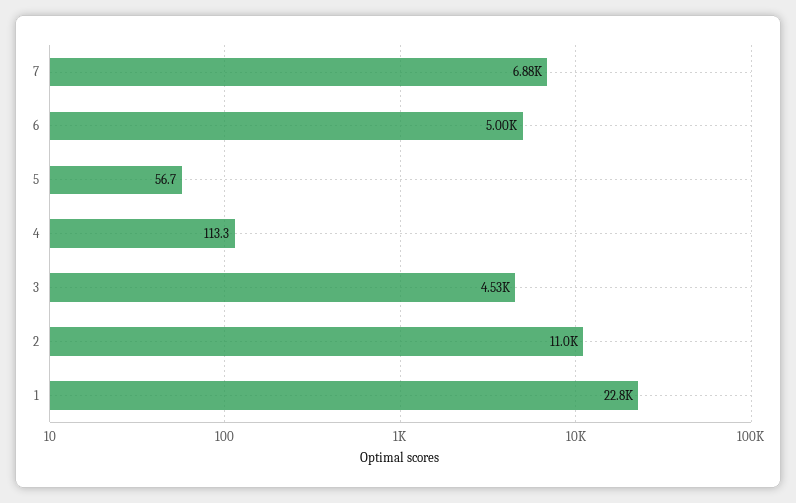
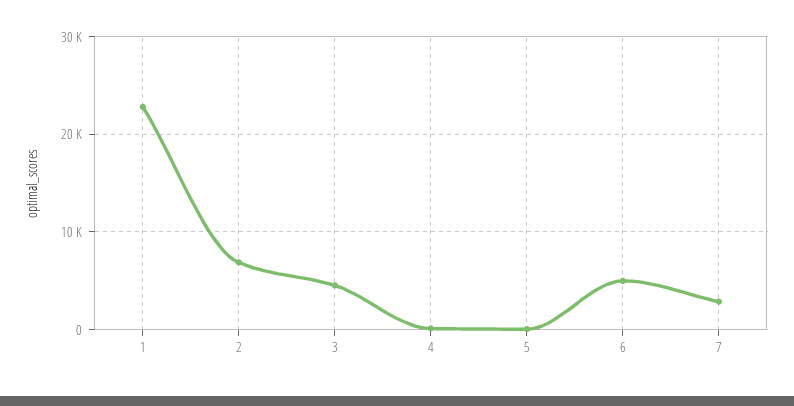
7: 6880 -> 3000
2: 11000 -> 7000

